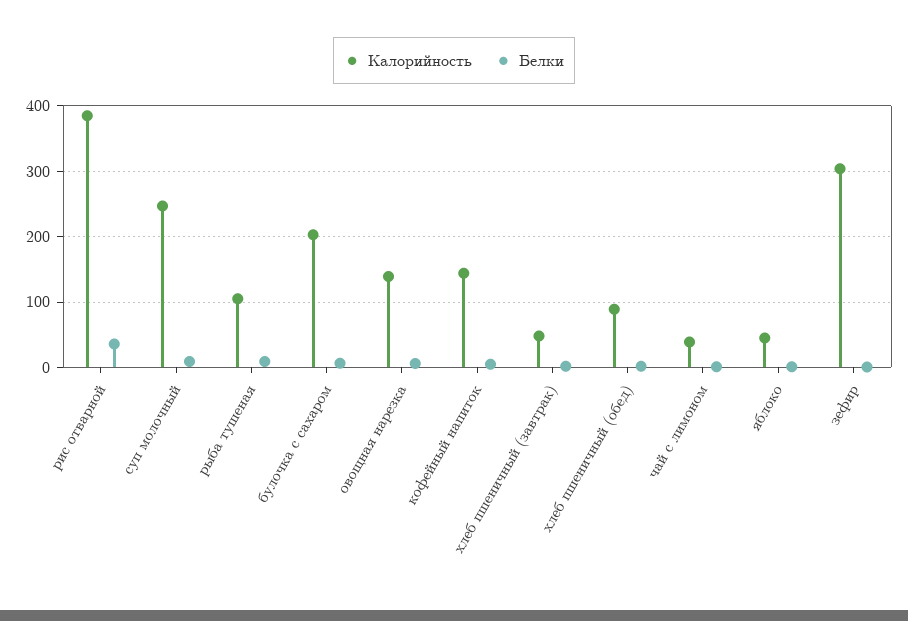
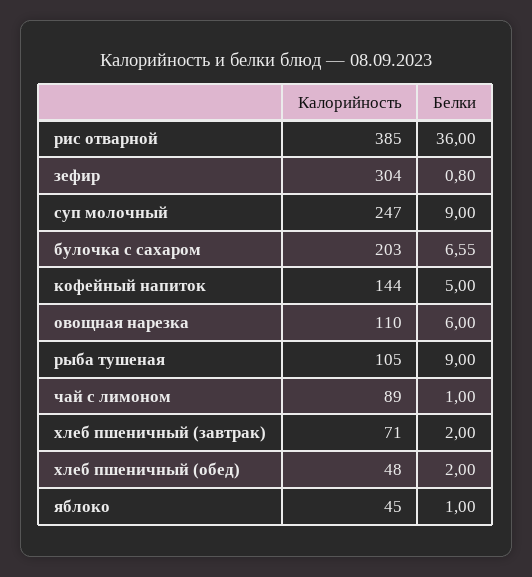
Калорийность, овощная нарезка: 140 -> 110
Калорийность, хлеб пшеничный (завтрак): 50 -> 71
Калорийность, хлеб пшеничный (обед): 90 -> 48
Калорийность, чай с лимоном: 40 -> 89

